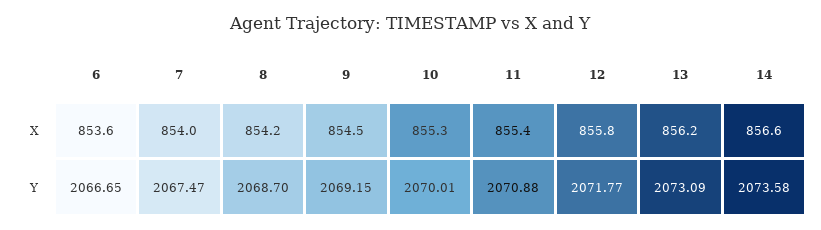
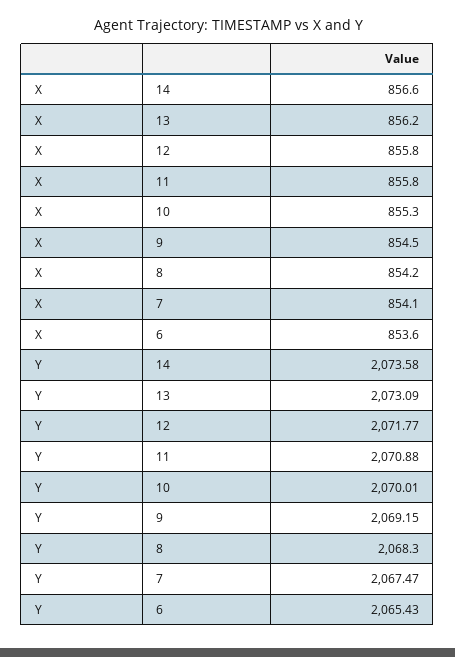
7, X: 854 -> 854.1
11, X: 855.4 -> 855.8
6, Y: 2066.65 -> 2065.43
8, Y: 2068.7 -> 2068.3

